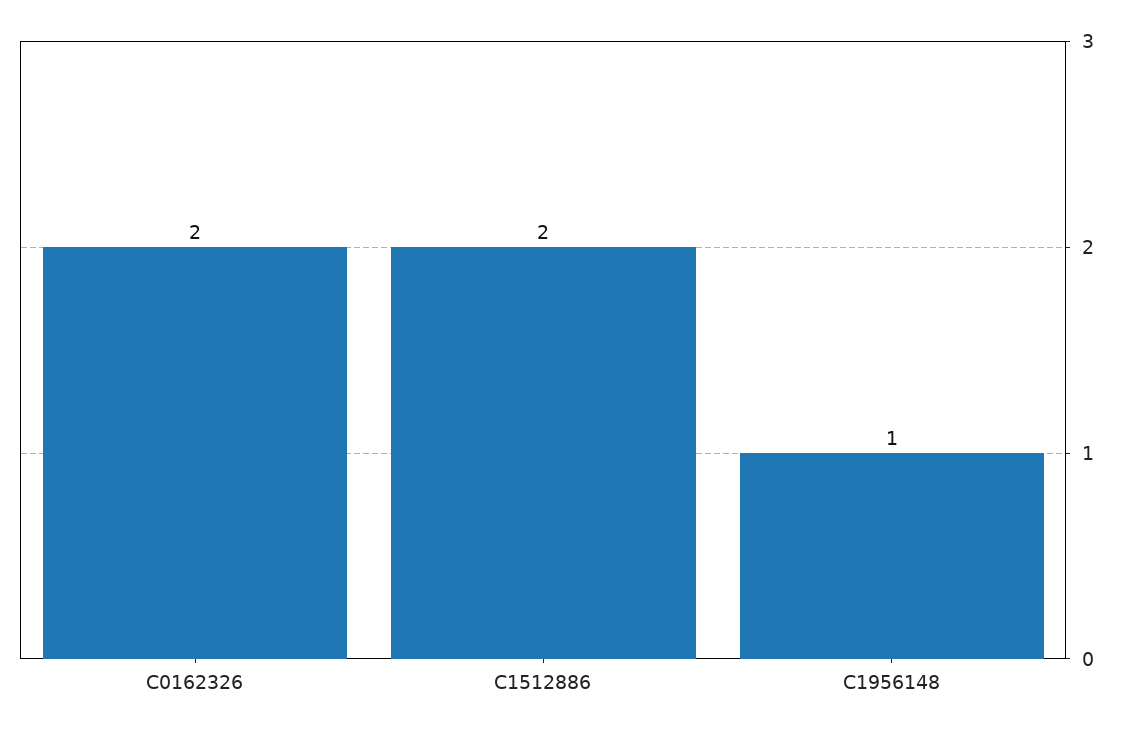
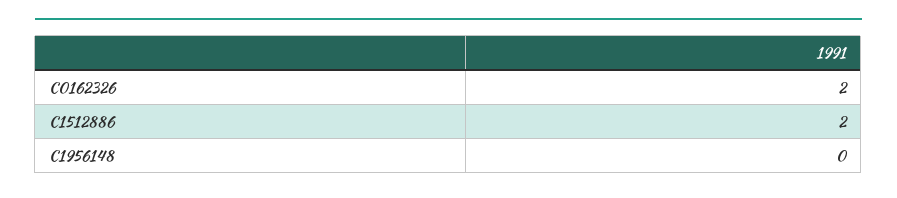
C1956148: 1 -> 0

